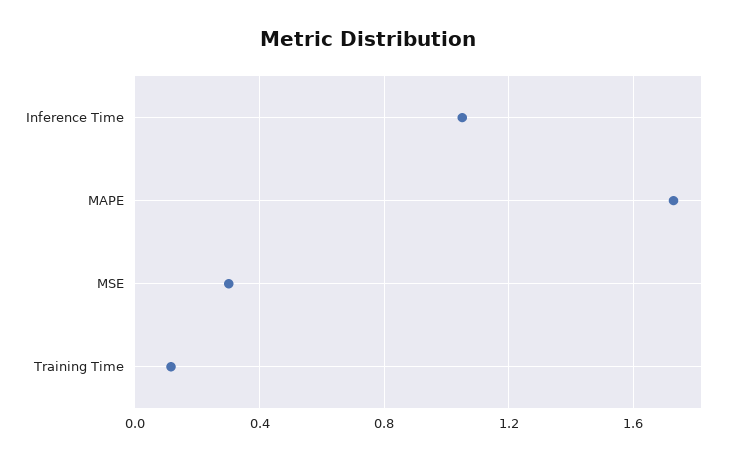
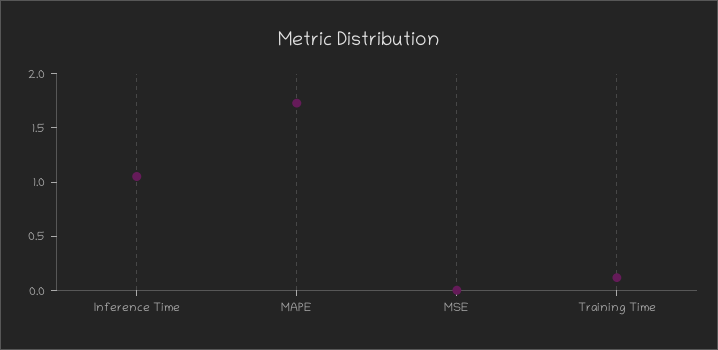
MSE: 0.3 -> 0

